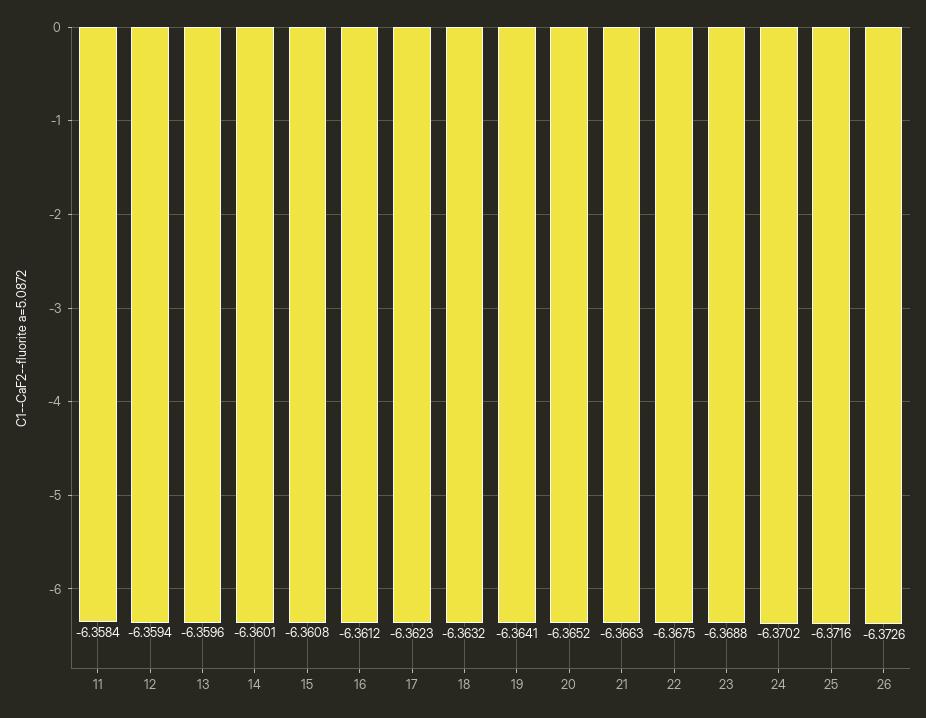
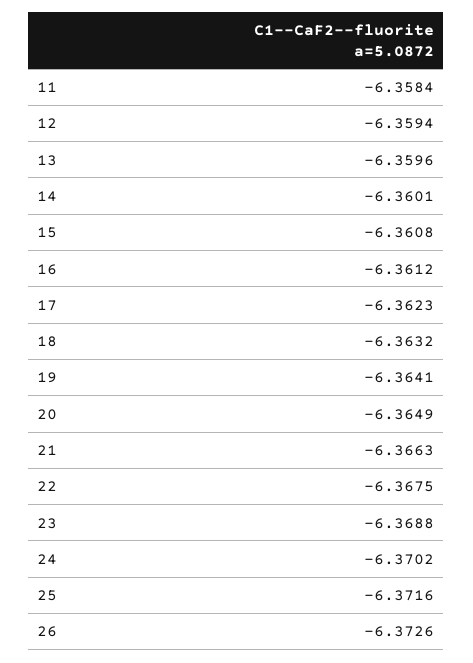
20: -6.3652 -> -6.3649

